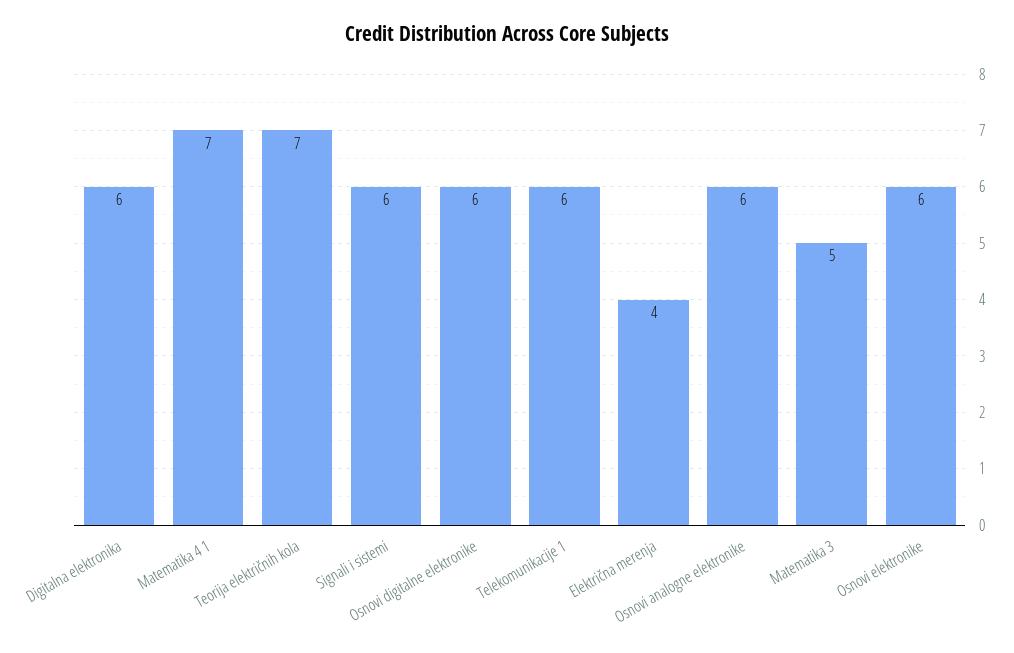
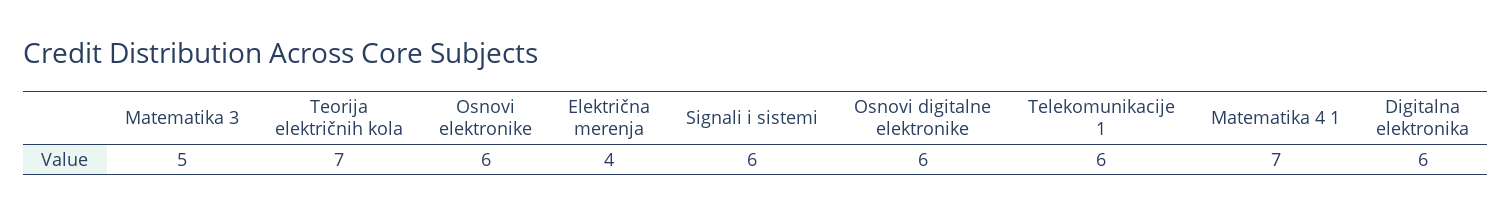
Osnovi analogne elektronike: 6 -> none

